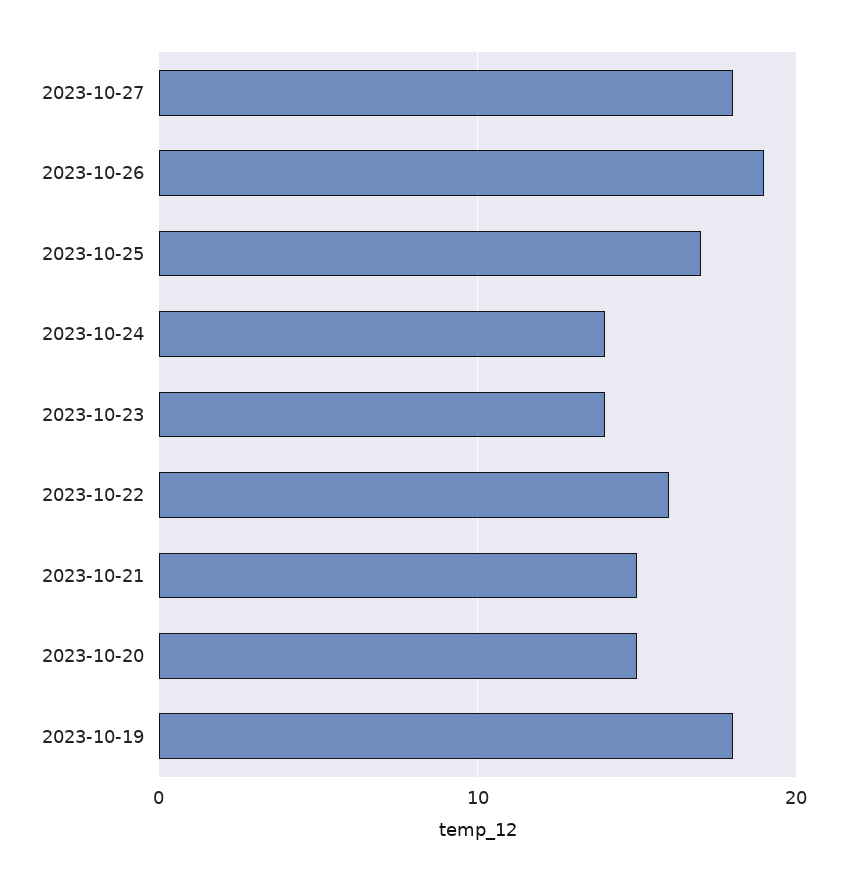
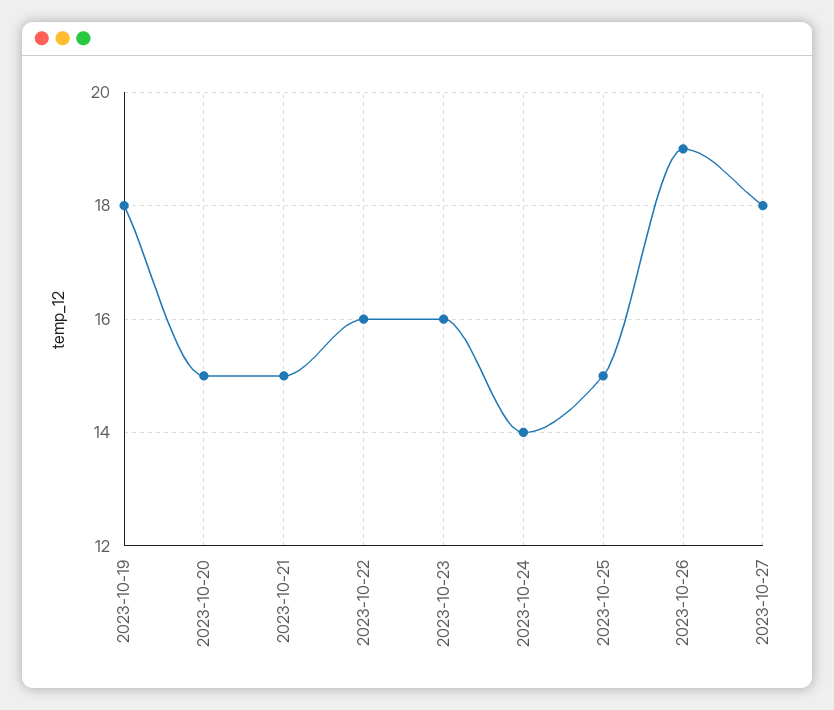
2023-10-25: 17 -> 15
2023-10-23: 14 -> 16

